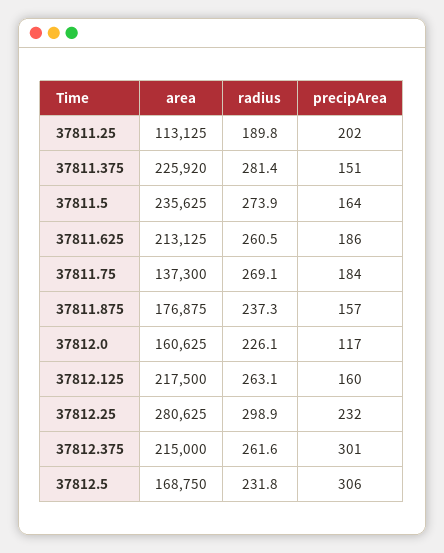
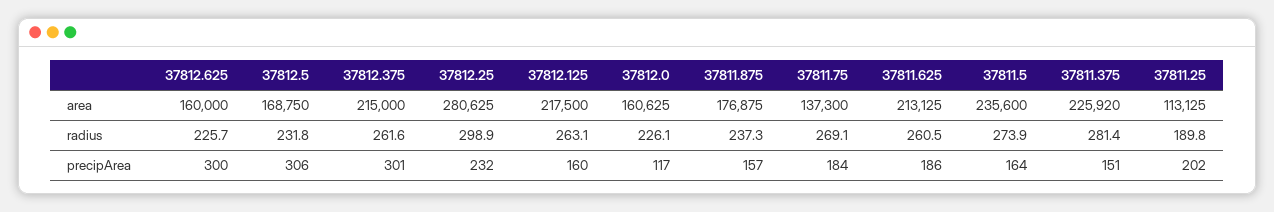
area, 37811.5: 235625 -> 235600
area, 37812.625: none -> 160000
radius, 37812.625: none -> 225.7
precipArea, 37812.625: none -> 300

